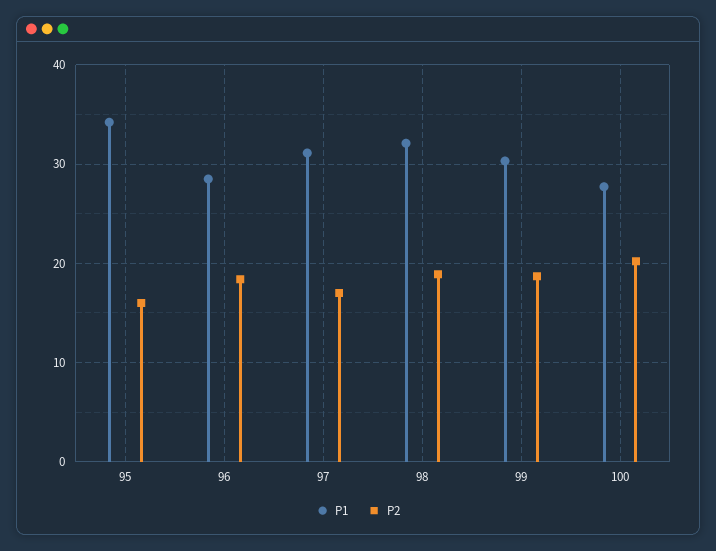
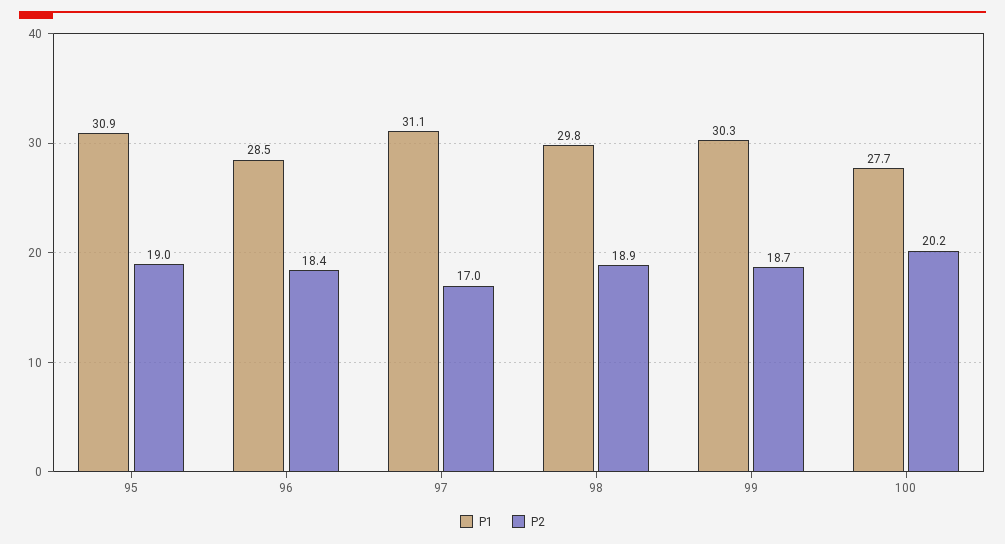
P1, 95: 34 -> 30.9
P2, 95: 16 -> 19
P1, 98: 32 -> 29.8

